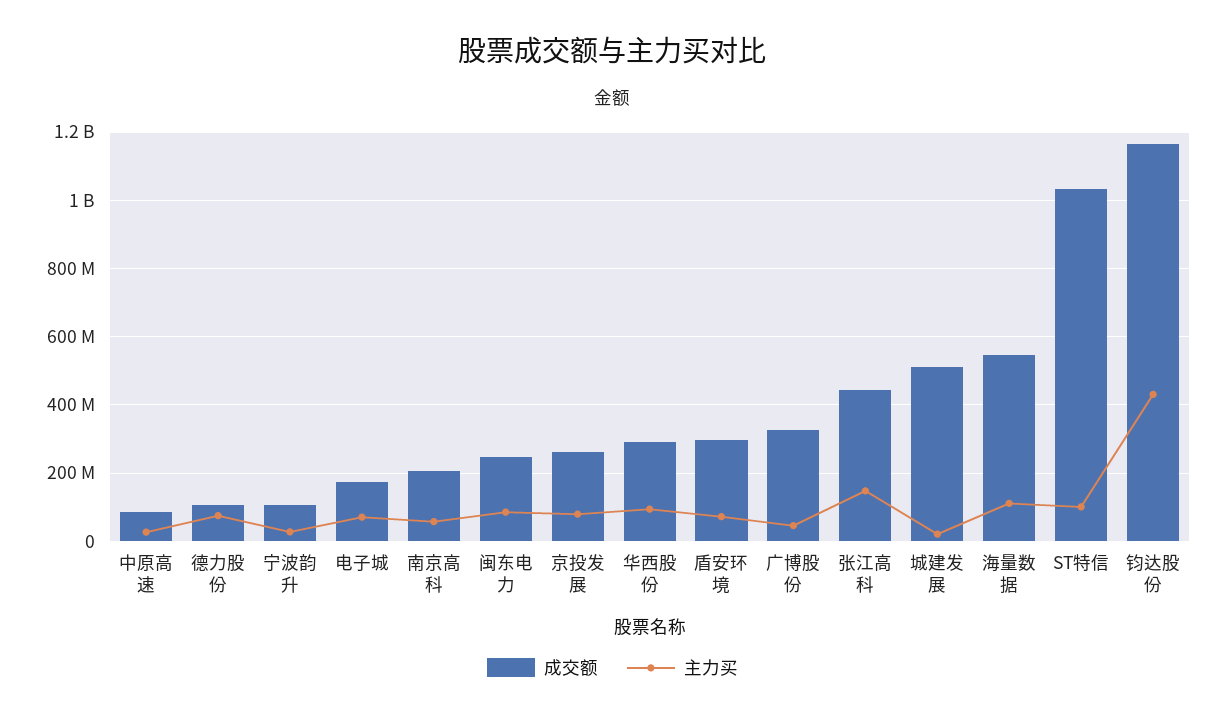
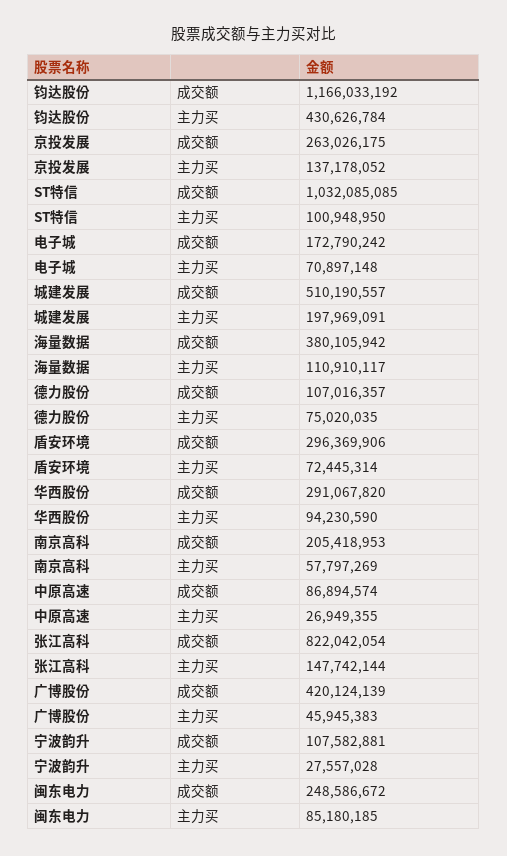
主力买, 京投发展: 80000000 -> 137178052
成交额, 广博股份: 320000000 -> 420124139
成交额, 张江高科: 440000000 -> 822042054
主力买, 城建发展: 20000000 -> 197969091
成交额, 海量数据: 540000000 -> 380105942

